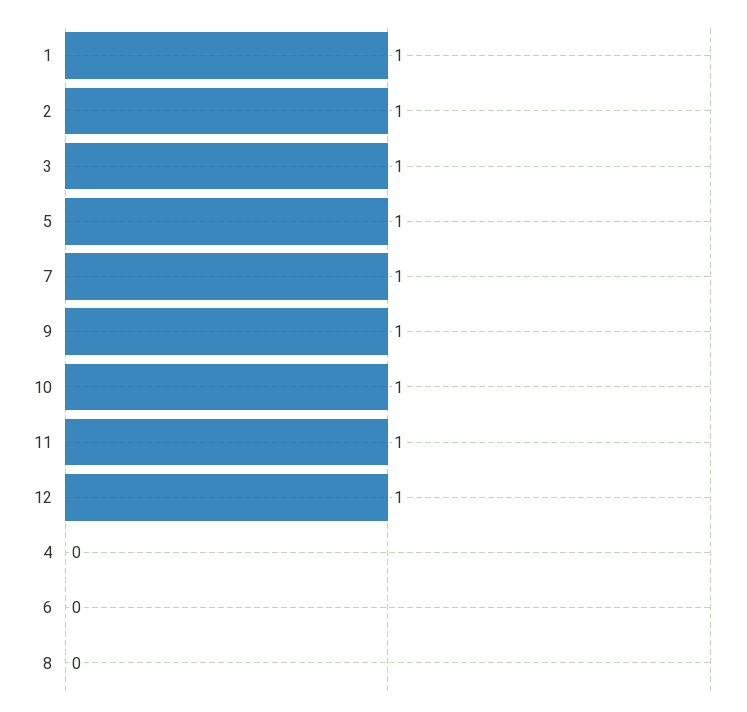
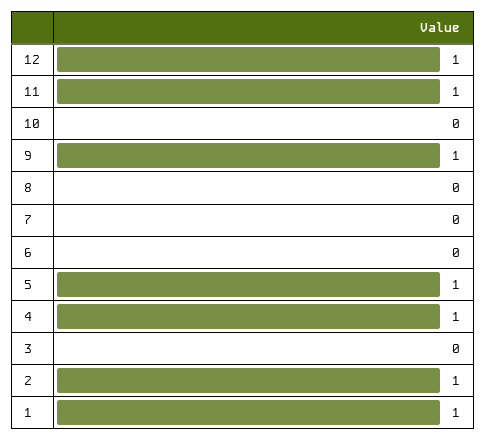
3: 1 -> 0
7: 1 -> 0
10: 1 -> 0
4: 0 -> 1

